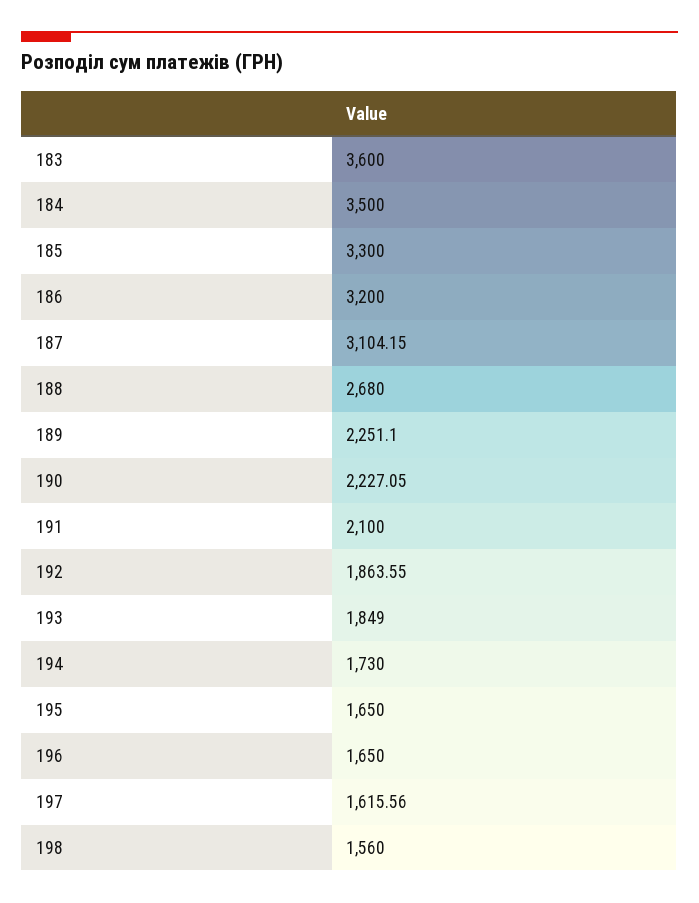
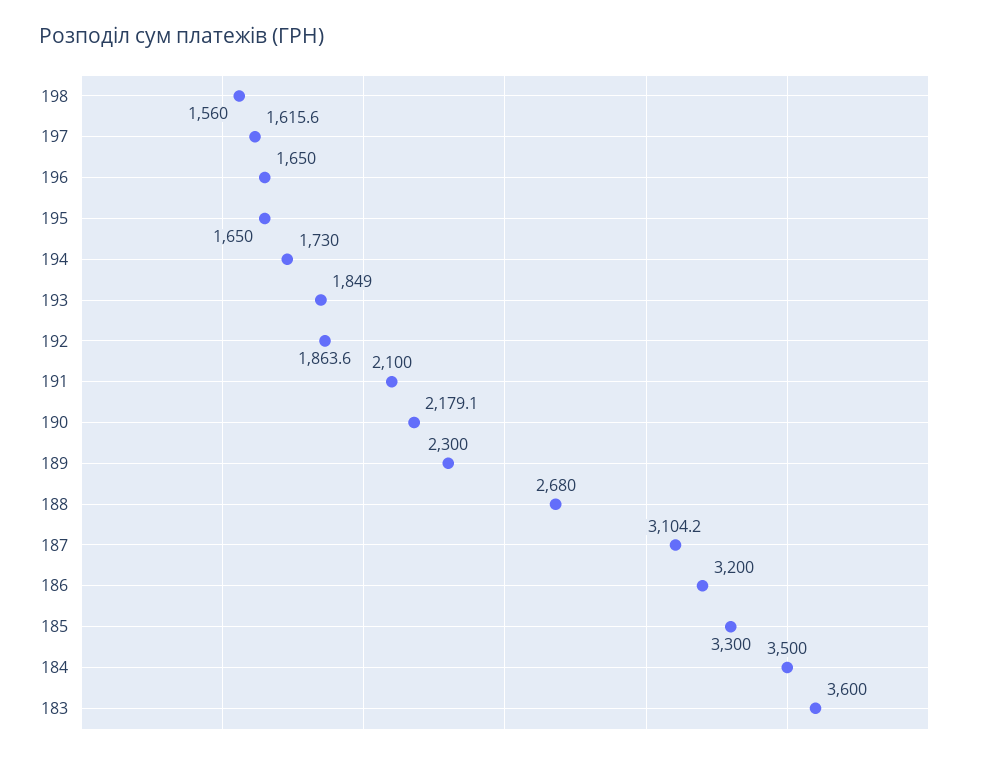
189: 2251.1 -> 2300
190: 2227.05 -> 2179.1

